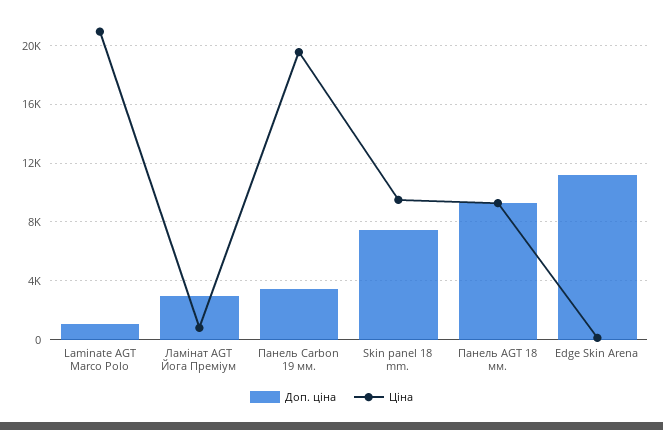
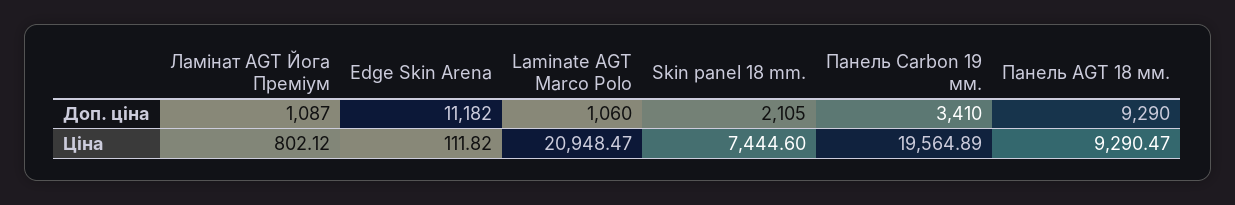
Доп. ціна, Ламінат AGT Йога Преміум: 3000 -> 1087
Доп. ціна, Skin panel 18 mm.: 7500 -> 2105
Ціна, Skin panel 18 mm.: 9500 -> 7444.6

